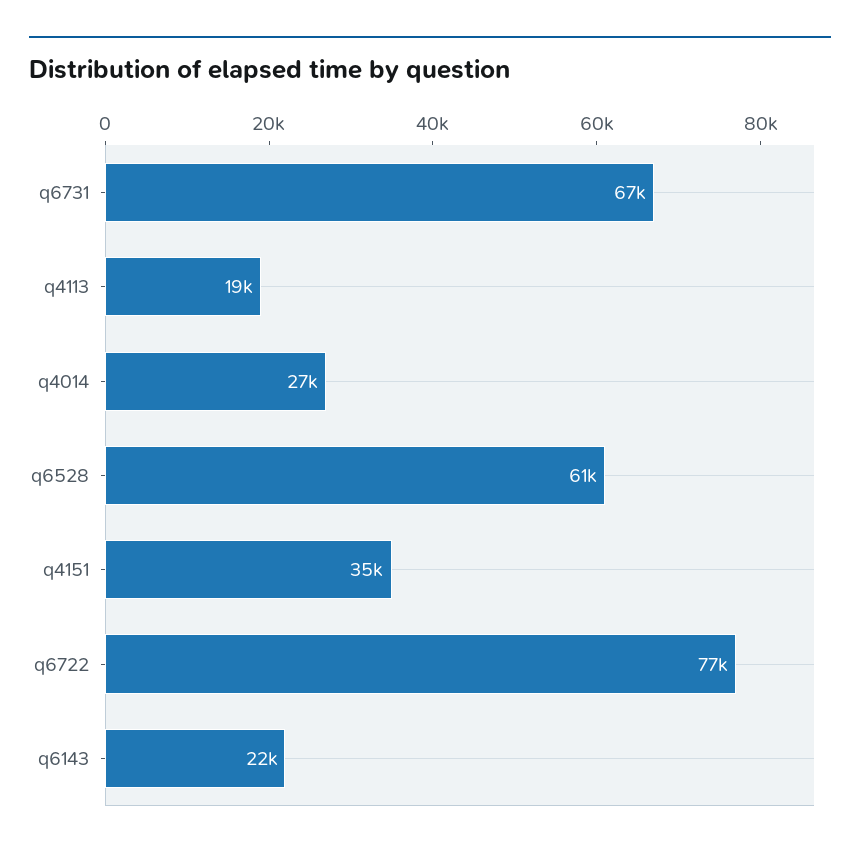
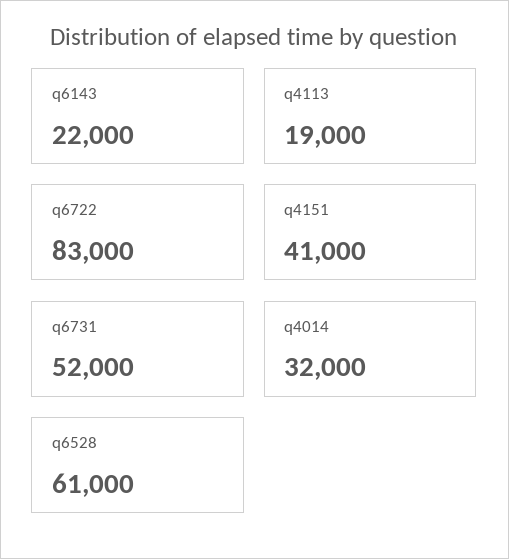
q6731: 67000 -> 52000
q4014: 27000 -> 32000
q4151: 35000 -> 41000
q6722: 77000 -> 83000

